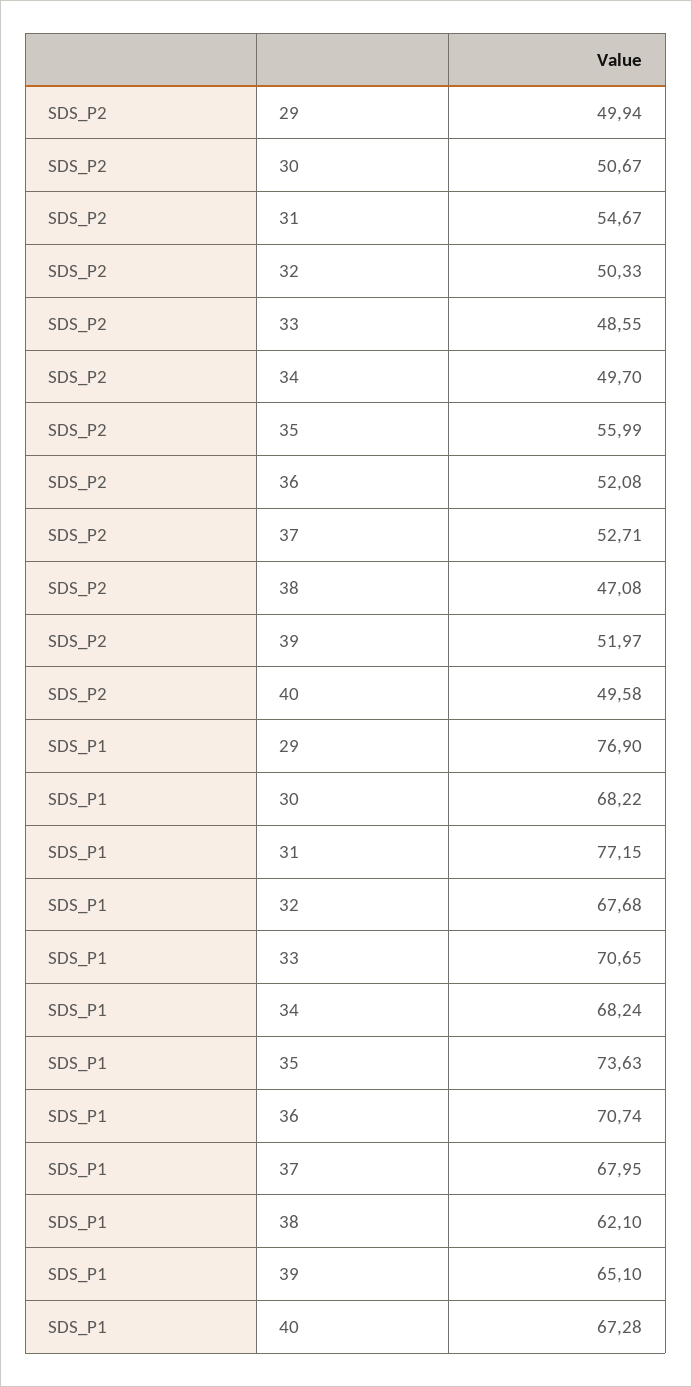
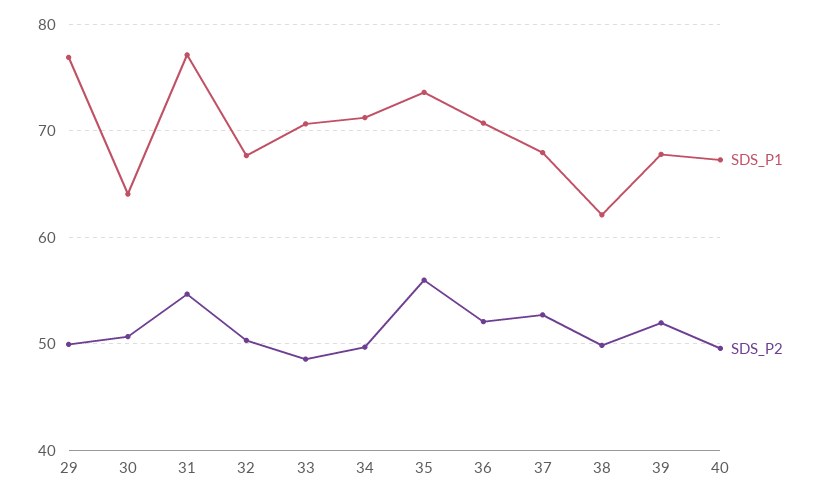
SDS_P2, 38: 47.08 -> 50
SDS_P1, 30: 68.22 -> 64
SDS_P1, 34: 68.24 -> 71
SDS_P1, 39: 65.1 -> 68

